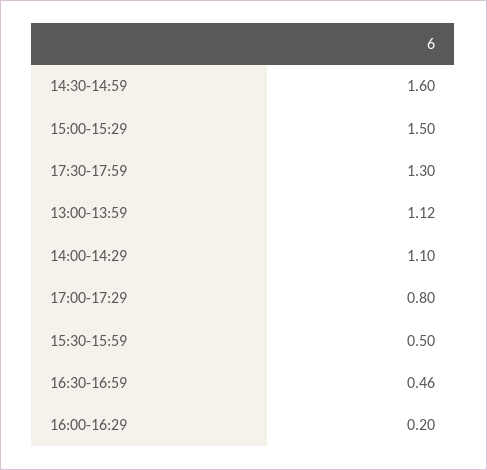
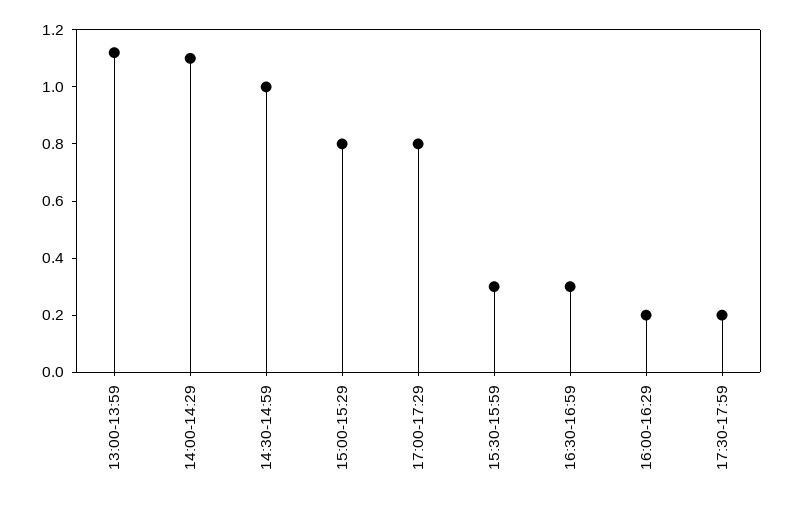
14:30-14:59: 1.6 -> 1
15:00-15:29: 1.5 -> 0.8
17:30-17:59: 1.3 -> 0.2
15:30-15:59: 0.5 -> 0.3
16:30-16:59: 0.46 -> 0.3

